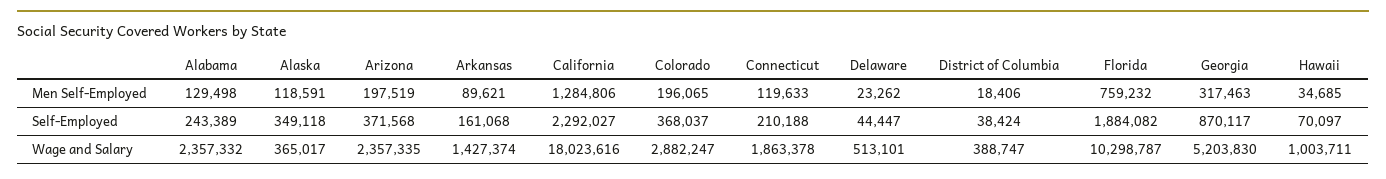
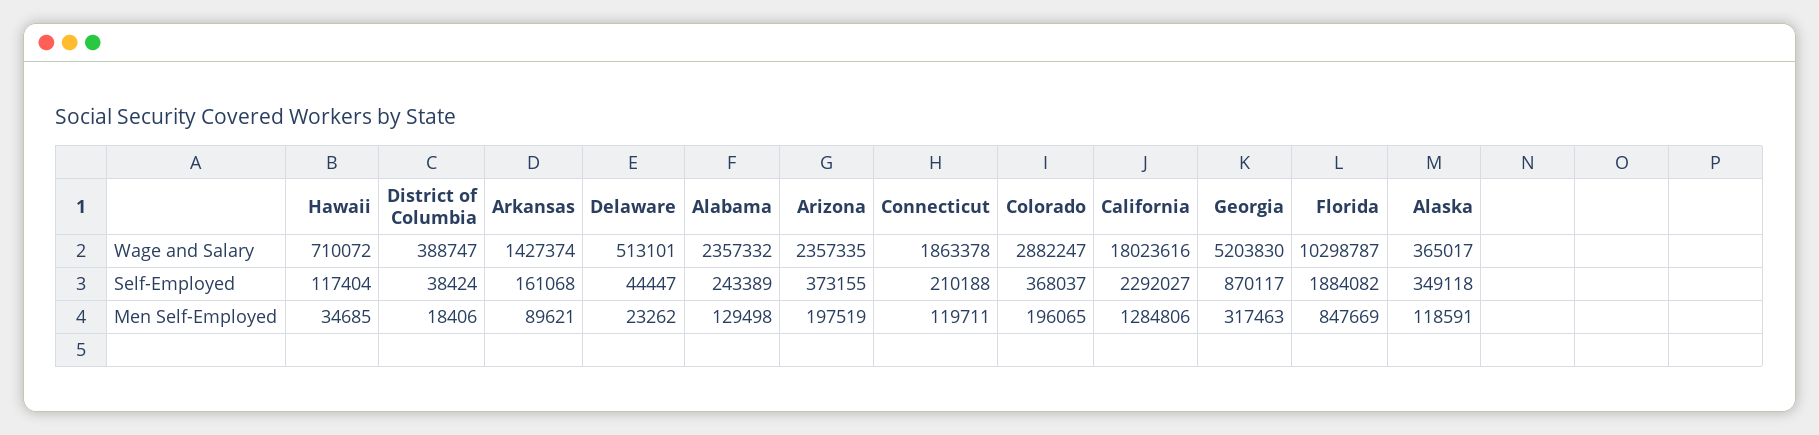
Connecticut, Men Self-Employed: 119633 -> 119711
Florida, Men Self-Employed: 759232 -> 847669
Arizona, Self-Employed: 371568 -> 373155
Hawaii, Self-Employed: 70097 -> 117404
Hawaii, Wage and Salary: 1003711 -> 710072

